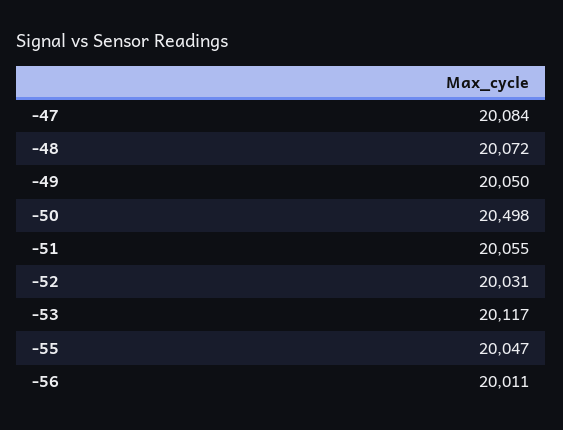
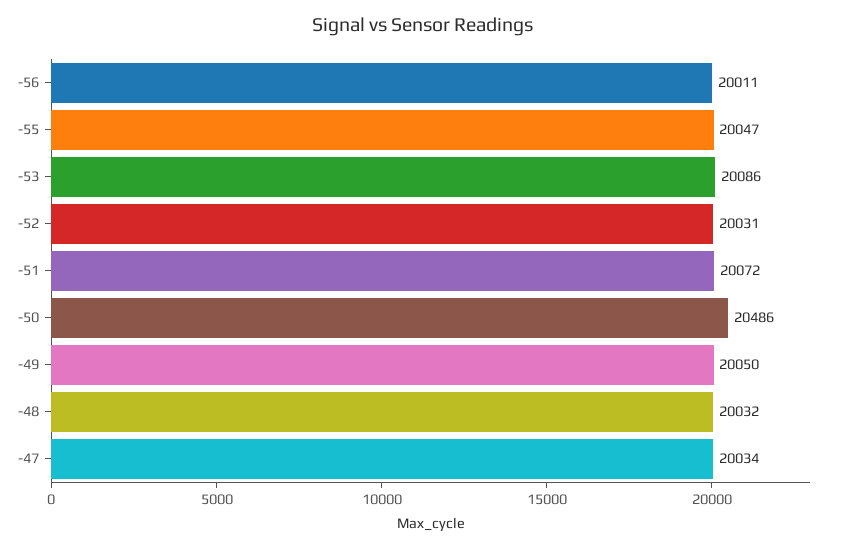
-47: 20084 -> 20034
-48: 20072 -> 20032
-50: 20498 -> 20486
-51: 20055 -> 20072
-53: 20117 -> 20086

